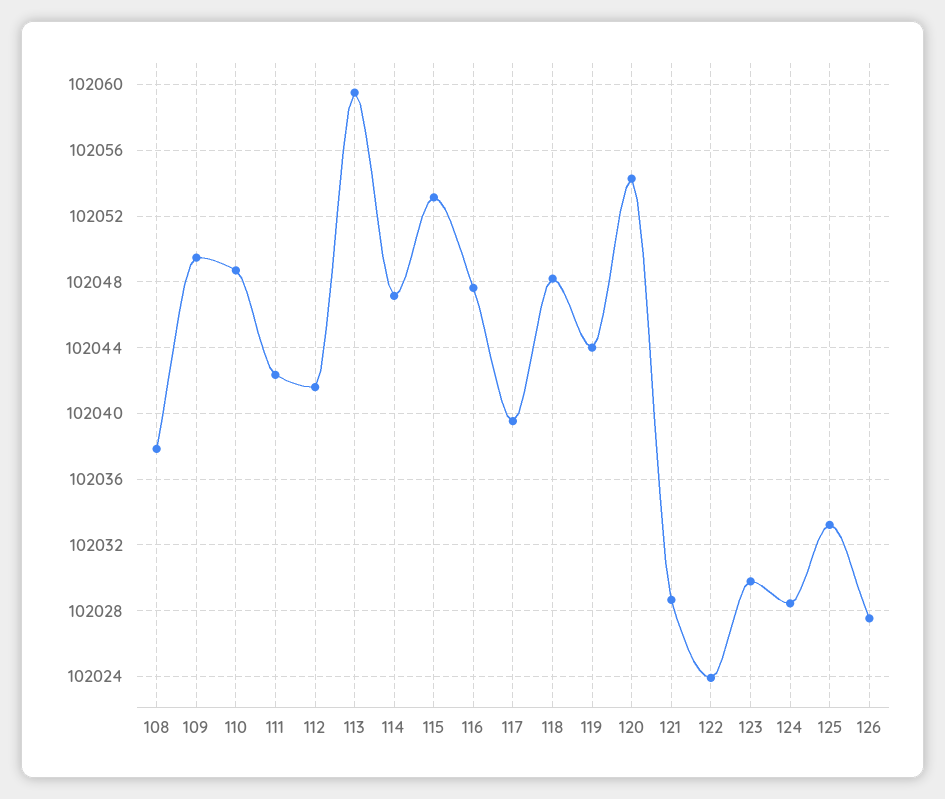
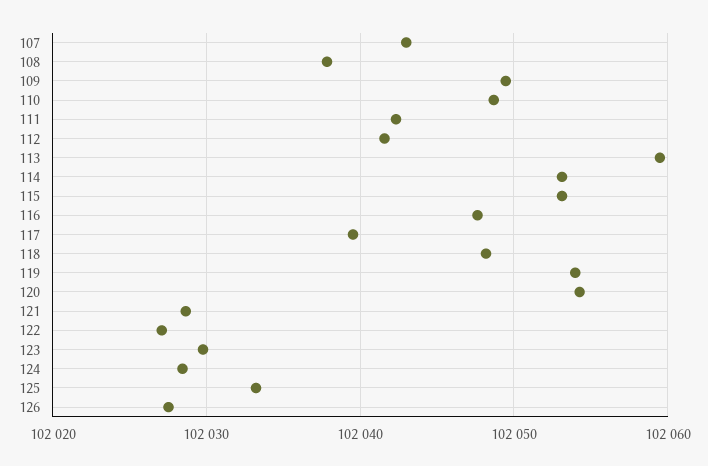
114: 102047 -> 102053
119: 102044 -> 102054
122: 102024 -> 102027
107: none -> 102043

